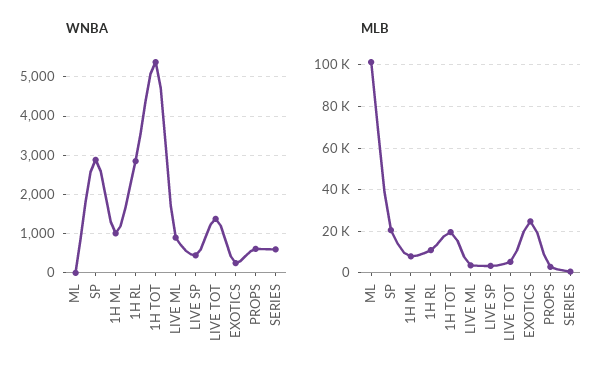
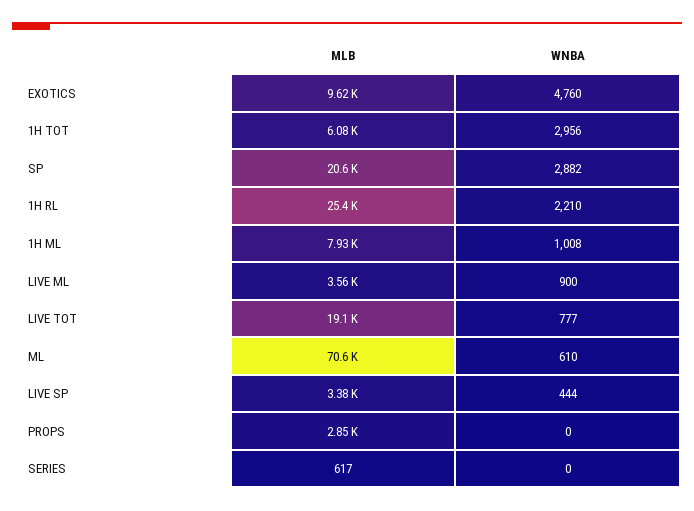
WNBA, ML: 0 -> 610
WNBA, 1H RL: 2800 -> 2210
WNBA, 1H TOT: 5400 -> 2956
WNBA, LIVE TOT: 1400 -> 777
WNBA, EXOTICS: 200 -> 4760
WNBA, PROPS: 600 -> 0
WNBA, SERIES: 600 -> 0
MLB, ML: 100000 -> 70600
MLB, 1H RL: 10000 -> 25400
MLB, 1H TOT: 20000 -> 6080
MLB, LIVE TOT: 5000 -> 19100
MLB, EXOTICS: 25000 -> 9620

